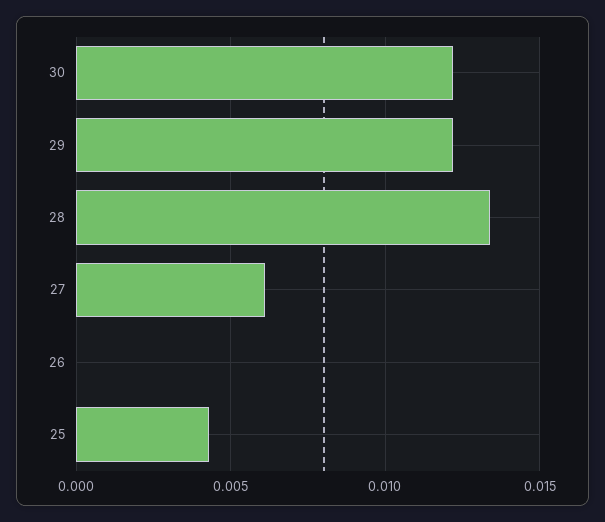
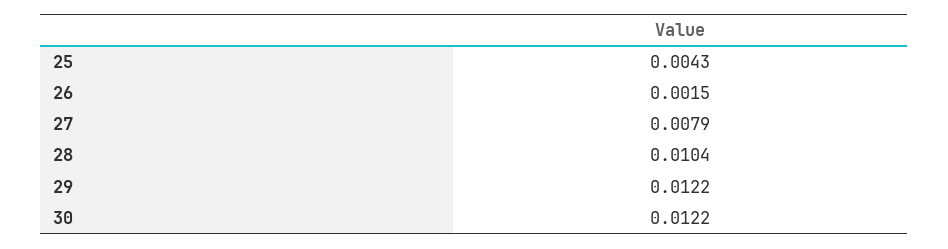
28: 0.0135 -> 0.0104
27: 0.006 -> 0.0079
26: 0 -> 0.0015

